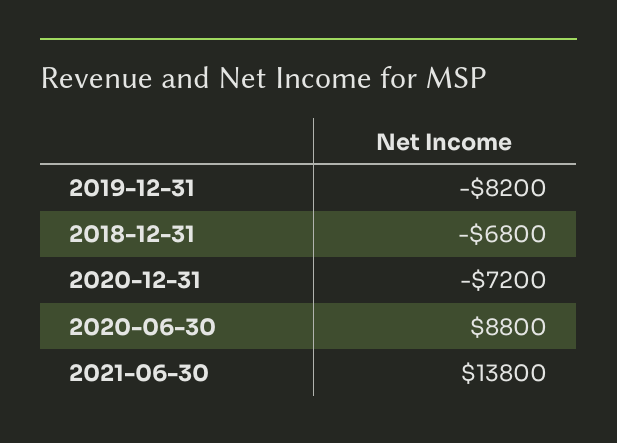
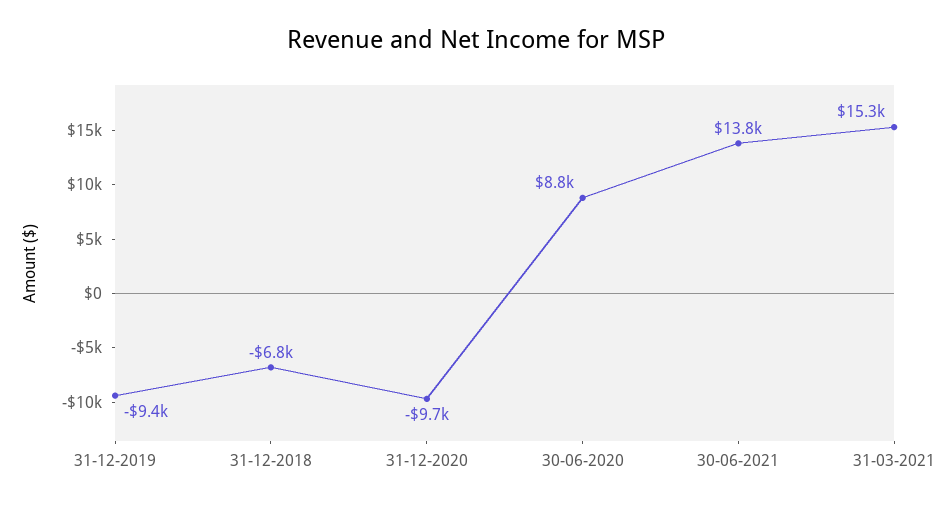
2019-12-31: -8200 -> -9400
2020-12-31: -7200 -> -9700
31-03-2021: none -> 15300

